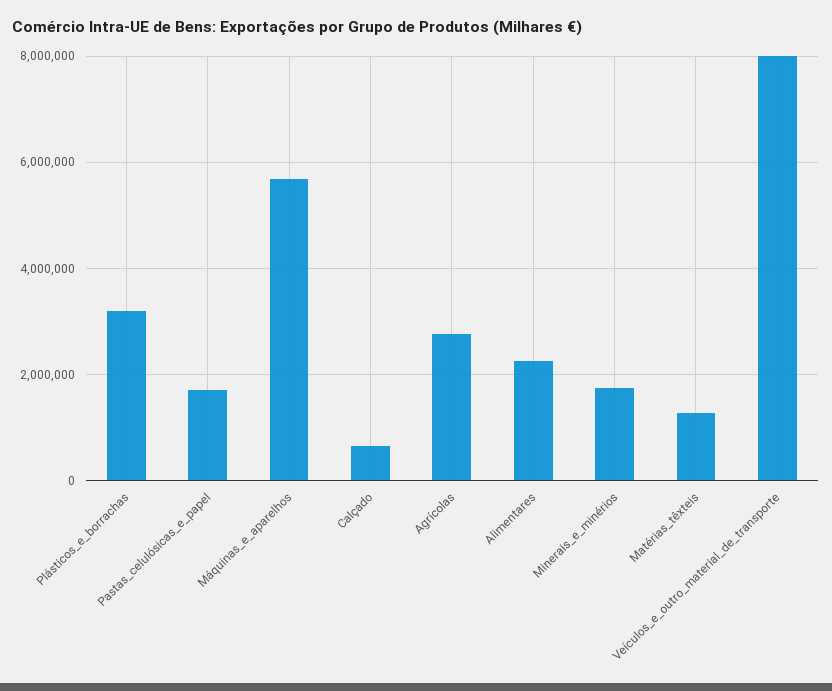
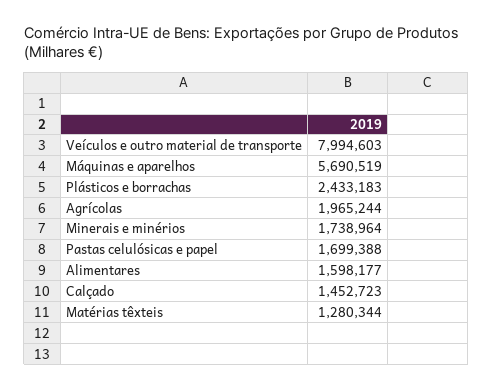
Plásticos_e_borrachas: 3200000 -> 2433183
Calçado: 600000 -> 1452723
Agrícolas: 2800000 -> 1965244
Alimentares: 2200000 -> 1598177

